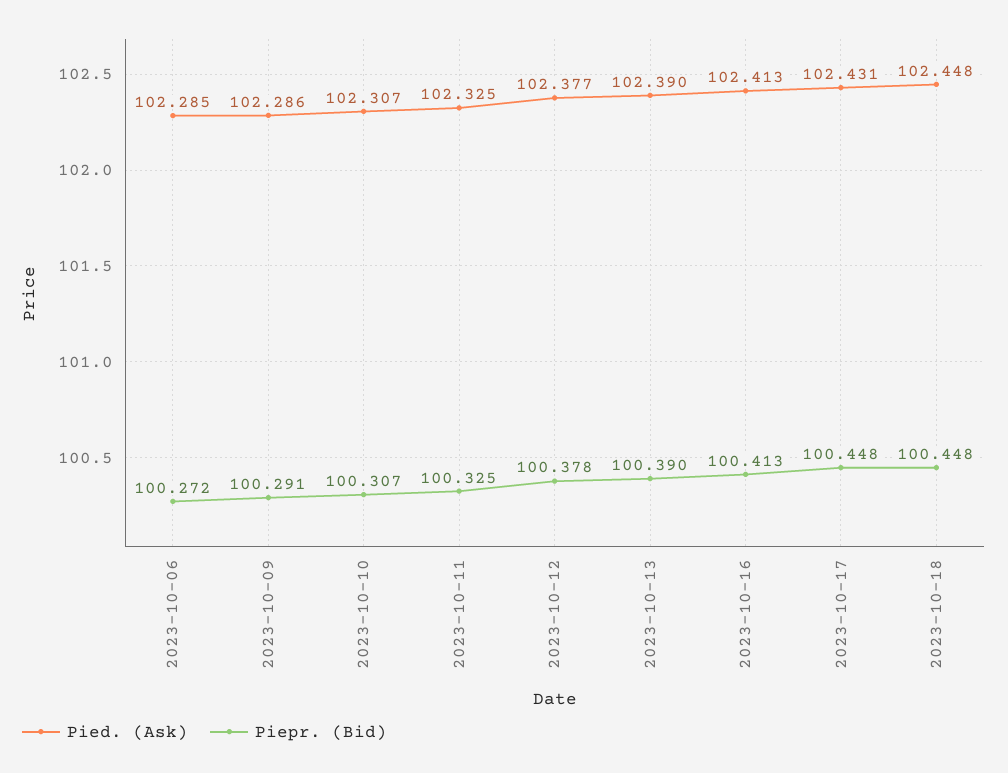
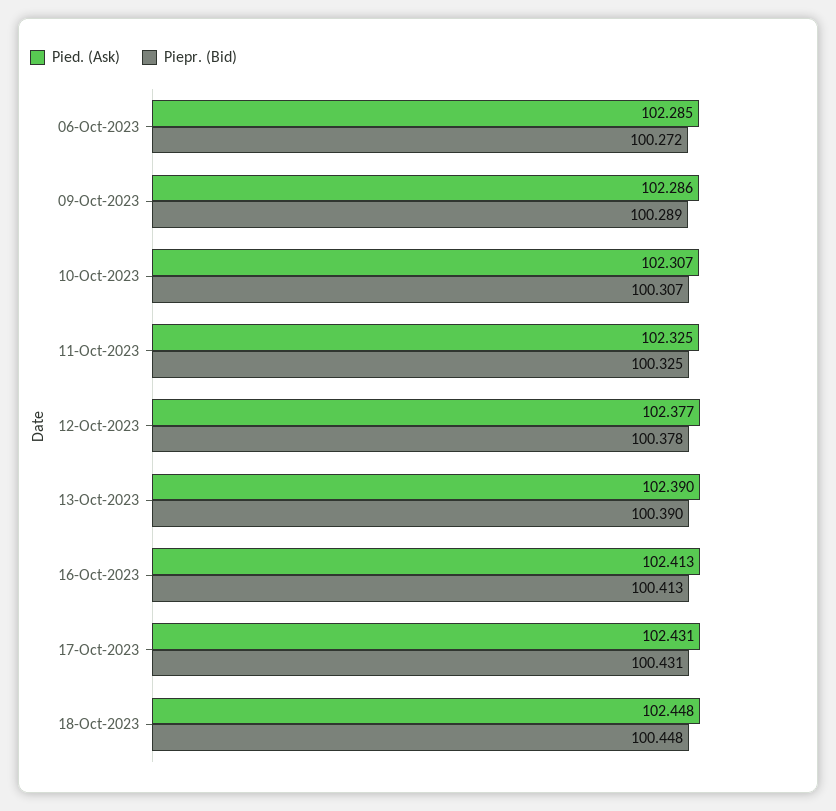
Piepr. (Bid), 2023-10-09: 100.291 -> 100.289
Piepr. (Bid), 2023-10-17: 100.448 -> 100.431

